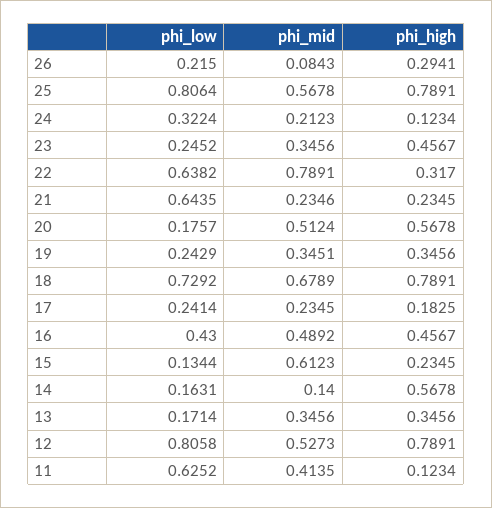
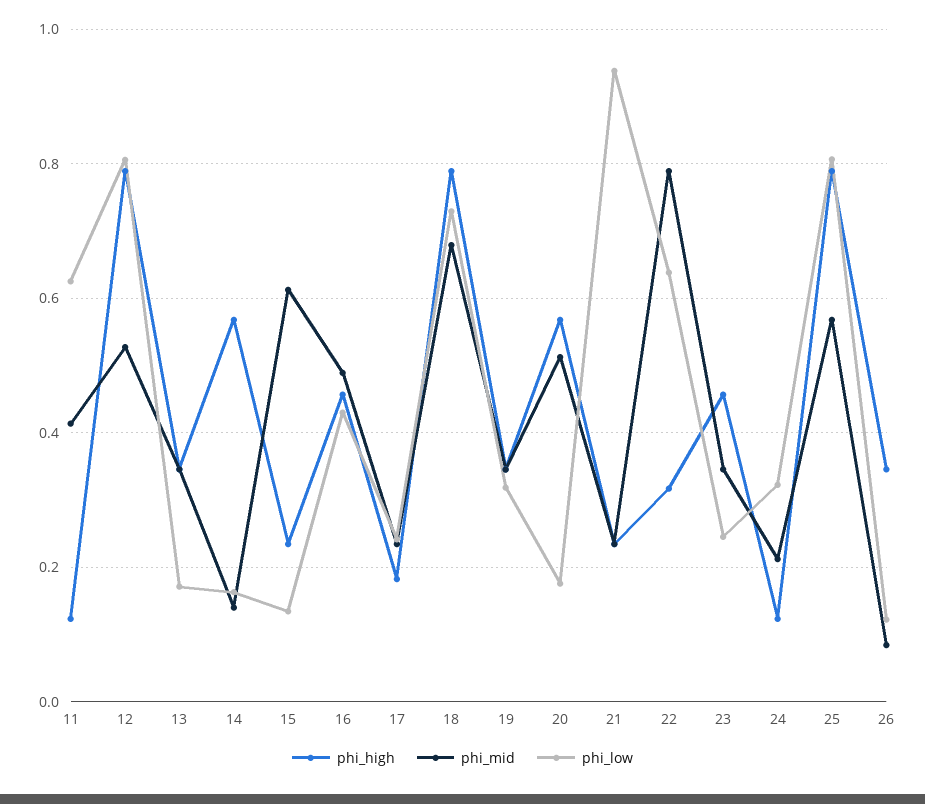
phi_low, 26: 0.215 -> 0.12
phi_high, 26: 0.2941 -> 0.34
phi_low, 21: 0.6435 -> 0.94
phi_low, 19: 0.2429 -> 0.32

